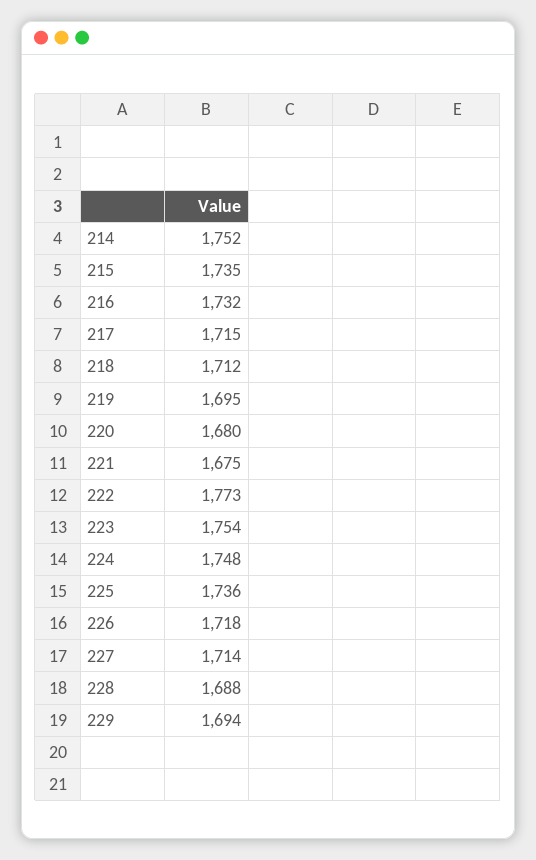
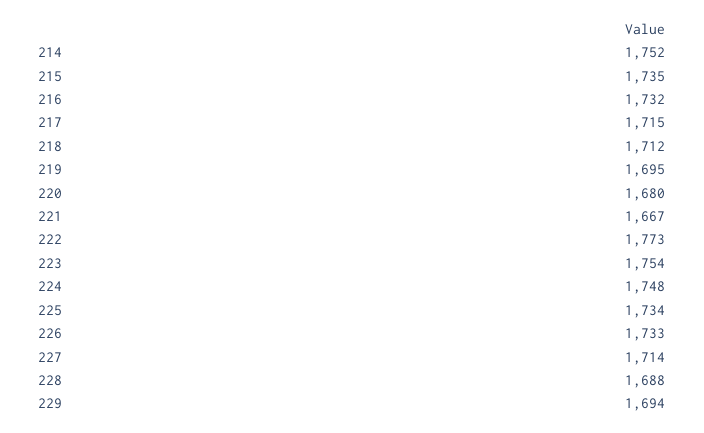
221: 1675 -> 1667
225: 1736 -> 1734
226: 1718 -> 1733

